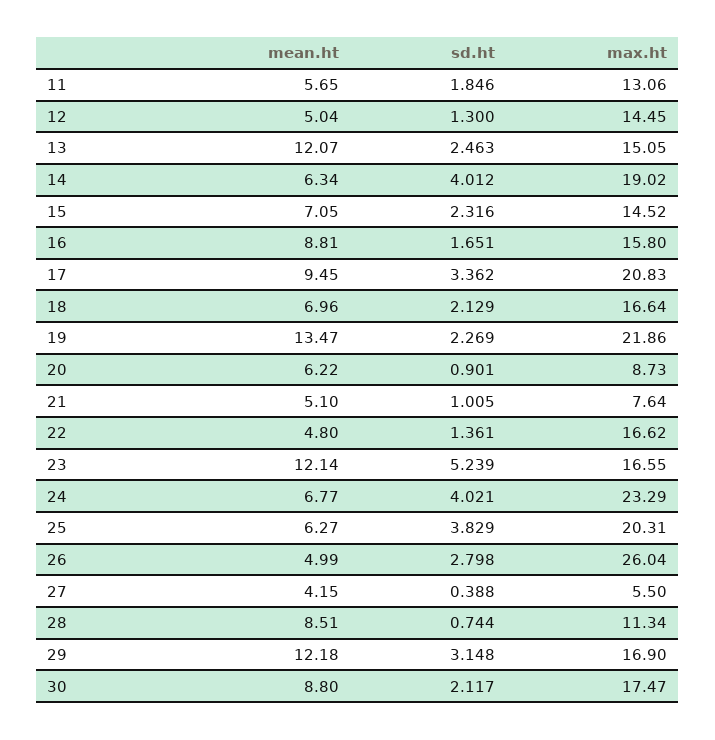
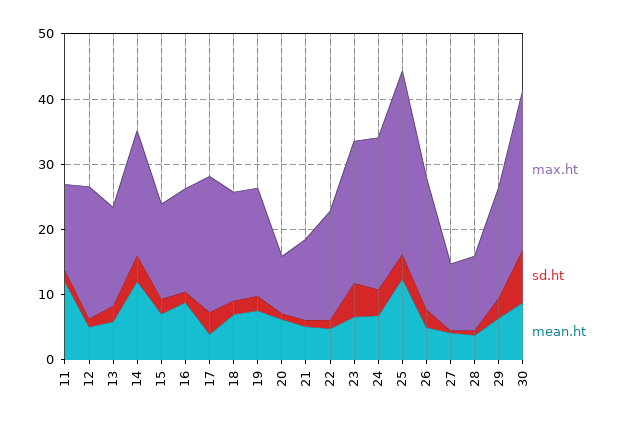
mean.ht, 11: 5.65 -> 12
max.ht, 12: 14.45 -> 20
mean.ht, 13: 12.07 -> 6
mean.ht, 14: 6.34 -> 12
mean.ht, 17: 9.45 -> 4
mean.ht, 19: 13.47 -> 8
max.ht, 19: 21.86 -> 16
max.ht, 21: 7.64 -> 12
mean.ht, 23: 12.14 -> 6
max.ht, 23: 16.55 -> 22
mean.ht, 25: 6.27 -> 12
max.ht, 25: 20.31 -> 28
max.ht, 26: 26.04 -> 20
max.ht, 27: 5.5 -> 10
mean.ht, 28: 8.51 -> 4
mean.ht, 29: 12.18 -> 6
sd.ht, 30: 2.117 -> 8
max.ht, 30: 17.47 -> 24

